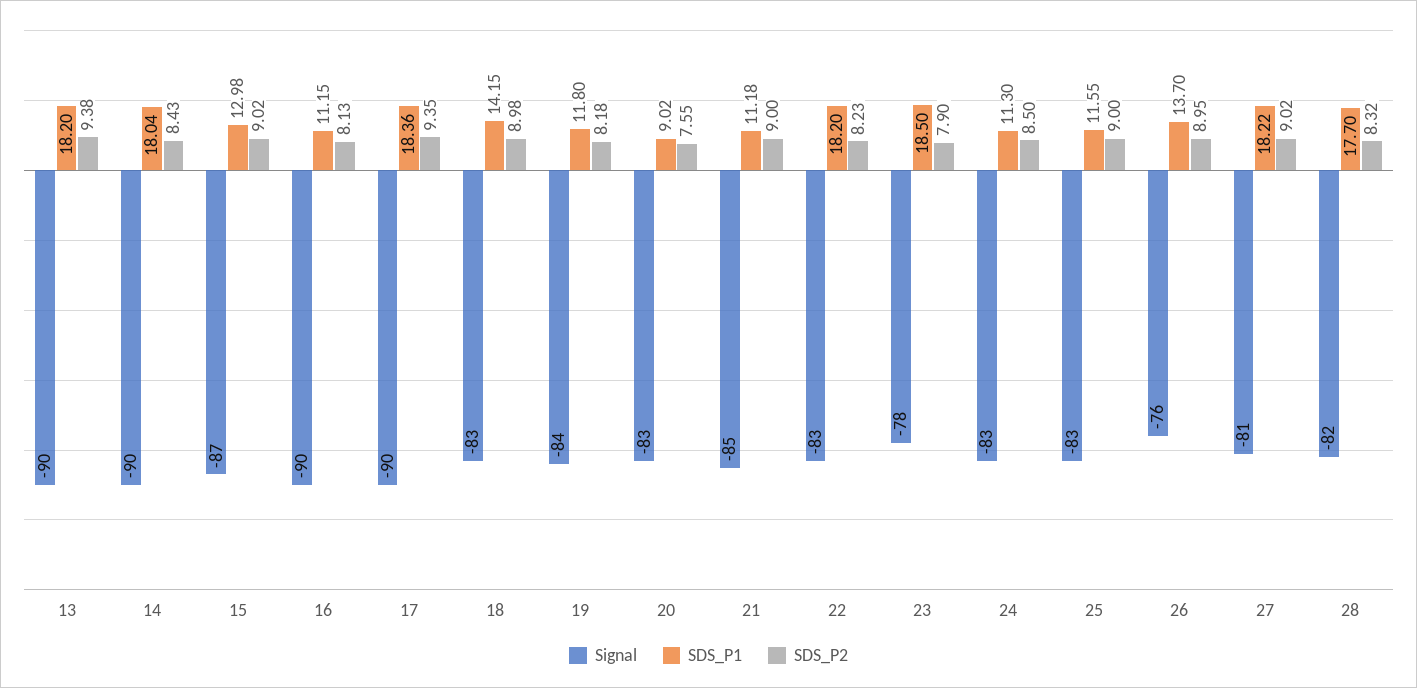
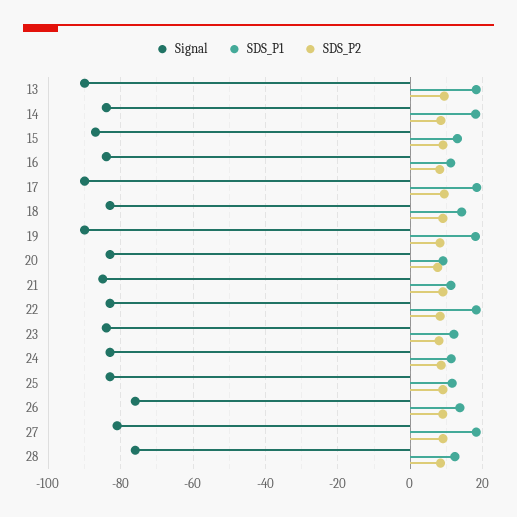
Signal, 14: -90 -> -84
Signal, 16: -90 -> -84
Signal, 19: -84 -> -90
SDS_P1, 19: 11.8 -> 18
Signal, 23: -78 -> -84
SDS_P1, 23: 18.5 -> 12
Signal, 28: -82 -> -76
SDS_P1, 28: 17.7 -> 12

